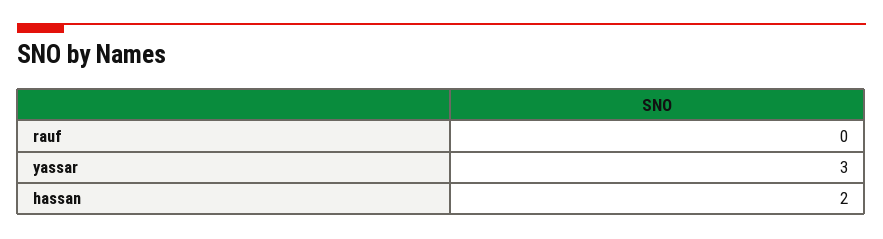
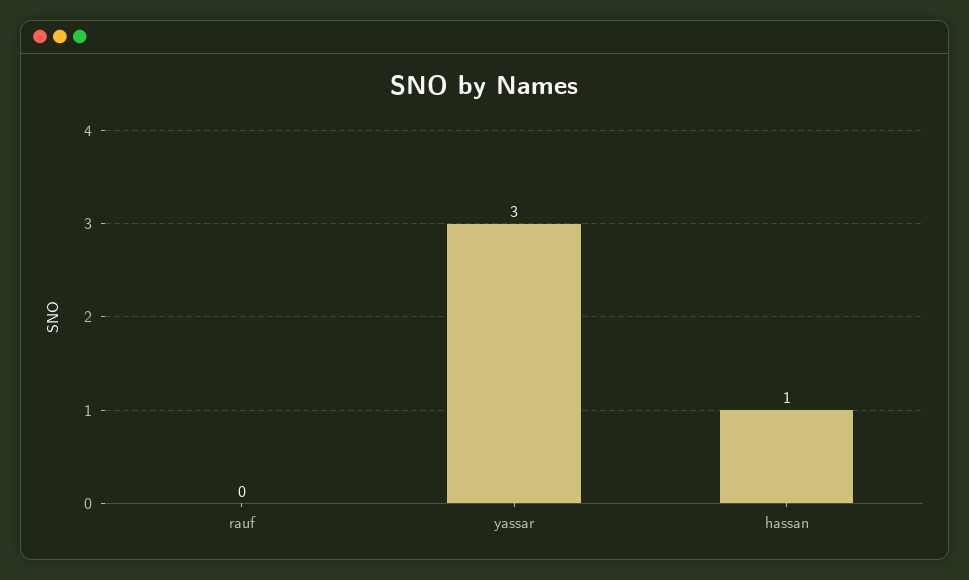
hassan: 2 -> 1

